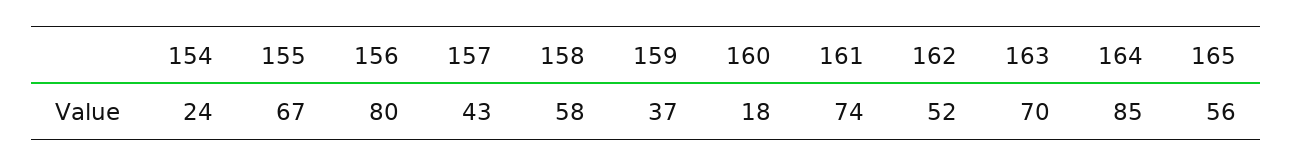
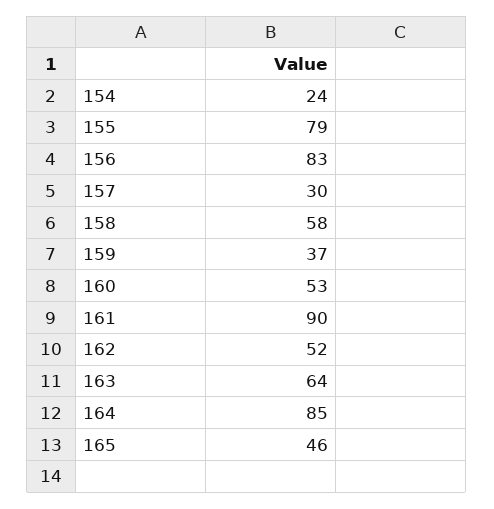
155: 67 -> 79
156: 80 -> 83
157: 43 -> 30
160: 18 -> 53
161: 74 -> 90
163: 70 -> 64
165: 56 -> 46

